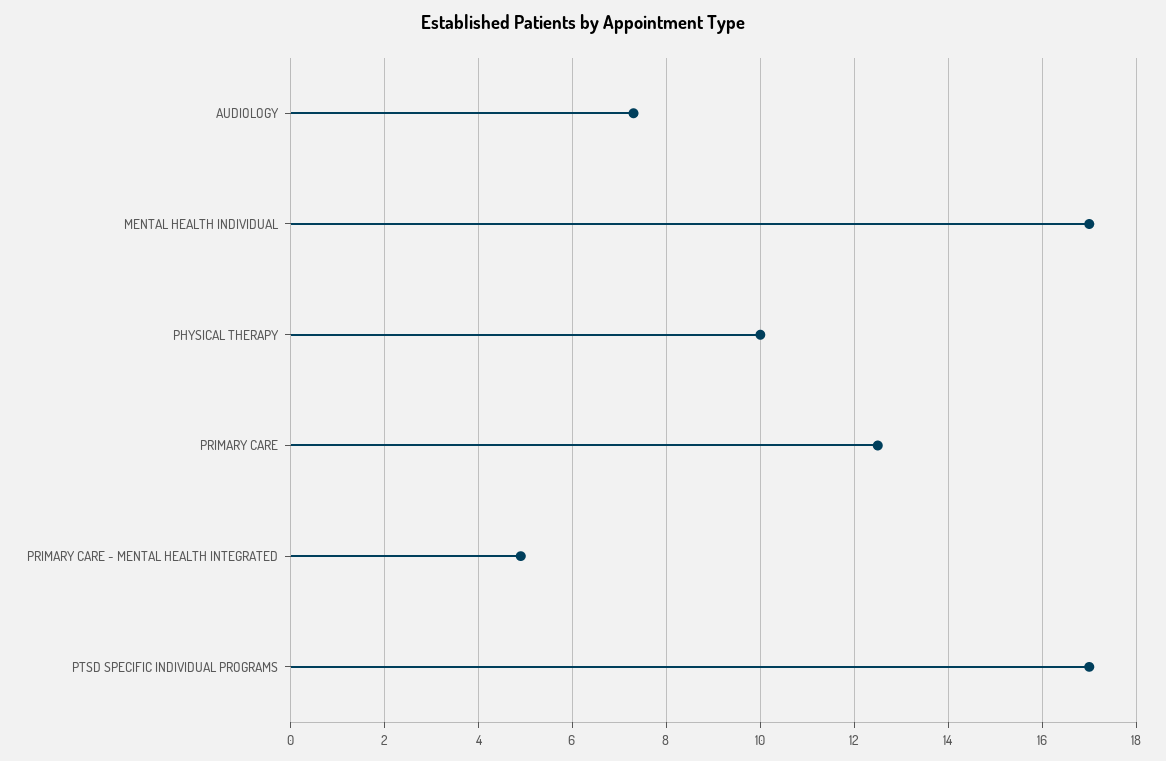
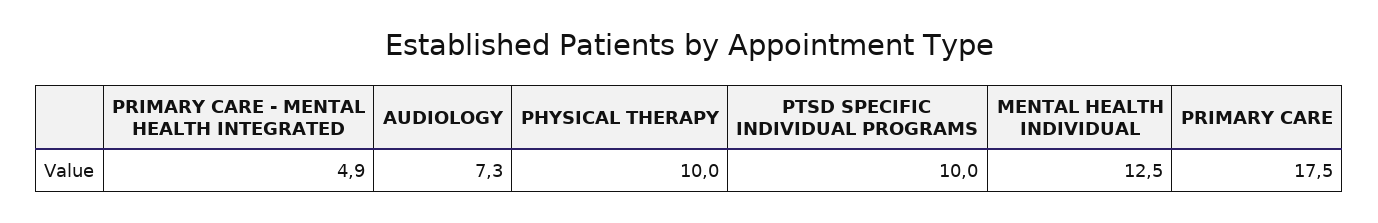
MENTAL HEALTH INDIVIDUAL: 17 -> 12.5
PRIMARY CARE: 12.5 -> 17.5
PTSD SPECIFIC INDIVIDUAL PROGRAMS: 17 -> 10

